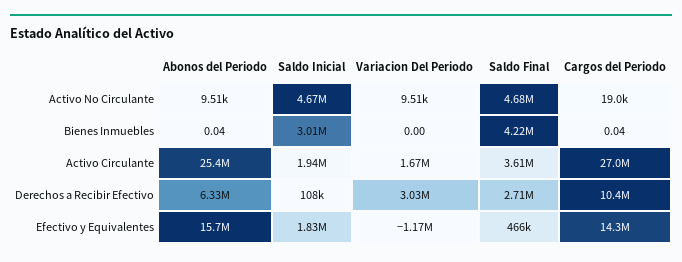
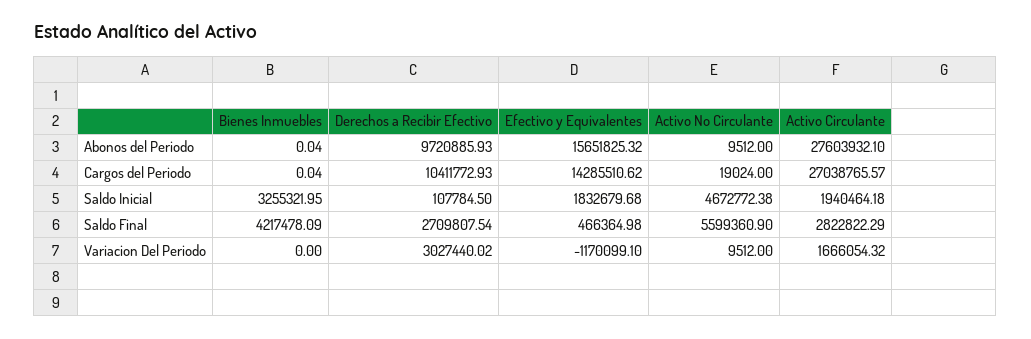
Saldo Final, Activo No Circulante: 4680000 -> 5599360.9
Saldo Inicial, Bienes Inmuebles: 3010000 -> 3255321.95
Abonos del Periodo, Activo Circulante: 25400000 -> 27603932.1
Saldo Final, Activo Circulante: 3610000 -> 2822822.29
Abonos del Periodo, Derechos a Recibir Efectivo: 6330000 -> 9720885.93

